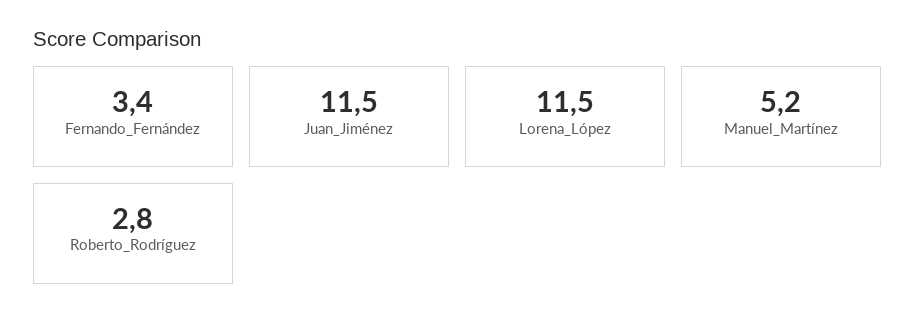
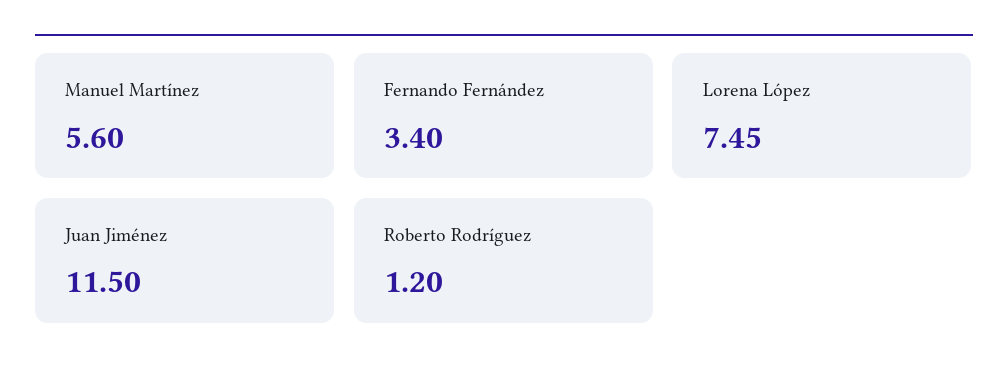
Lorena_López: 11.5 -> 7.45
Manuel_Martínez: 5.2 -> 5.6
Roberto_Rodríguez: 2.8 -> 1.2

